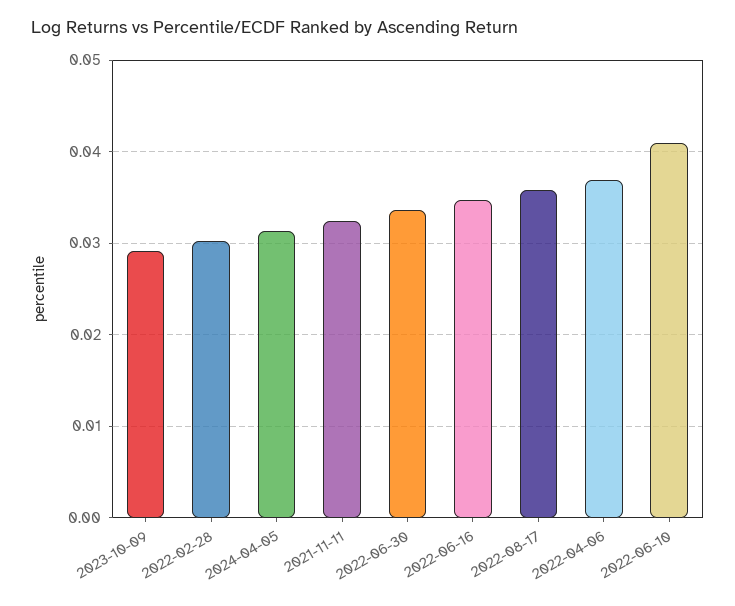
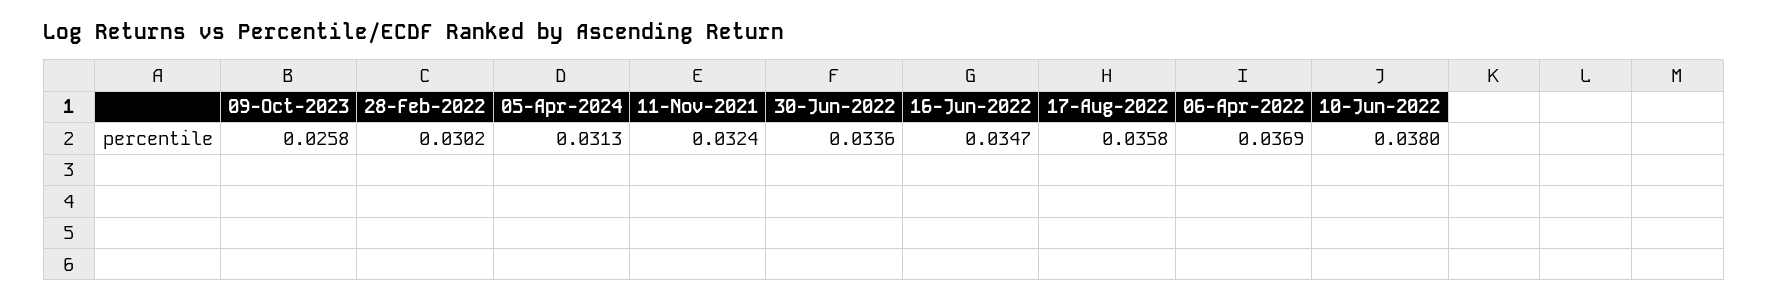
2023-10-09: 0.029 -> 0.0258
2022-06-10: 0.041 -> 0.038

